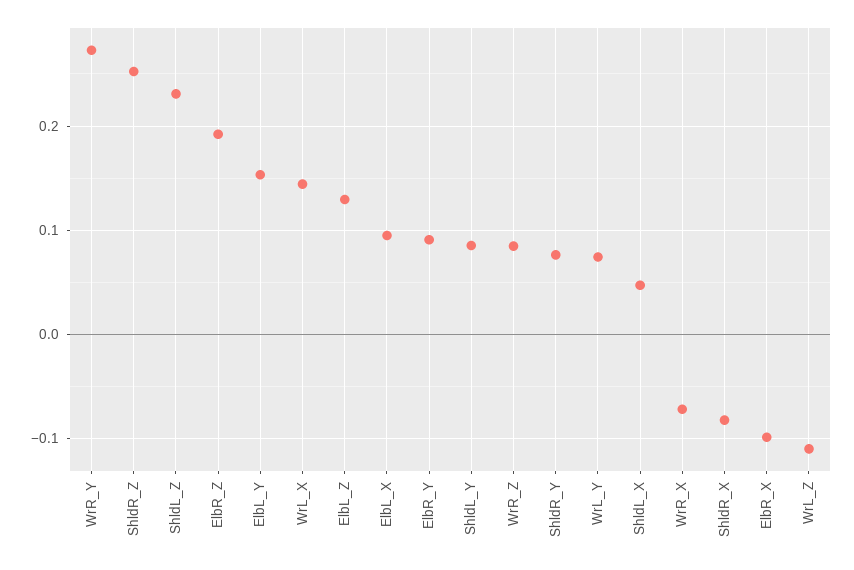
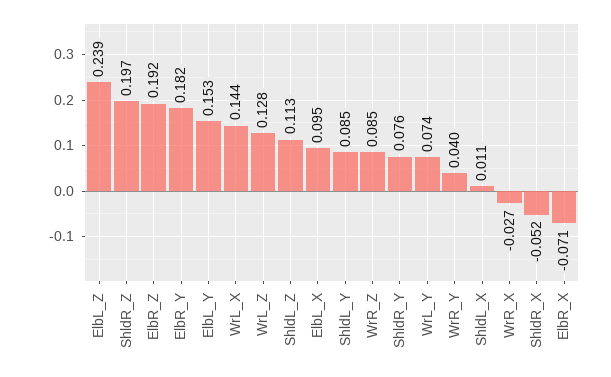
WrR_Y: 0.27 -> 0.04
ShldR_Z: 0.25 -> 0.197
ShldL_Z: 0.23 -> 0.113
ElbL_Z: 0.13 -> 0.239
ElbR_Y: 0.09 -> 0.182
ShldL_X: 0.05 -> 0.011
WrR_X: -0.07 -> -0.027
ShldR_X: -0.08 -> -0.052
ElbR_X: -0.1 -> -0.071
WrL_Z: -0.11 -> 0.128

